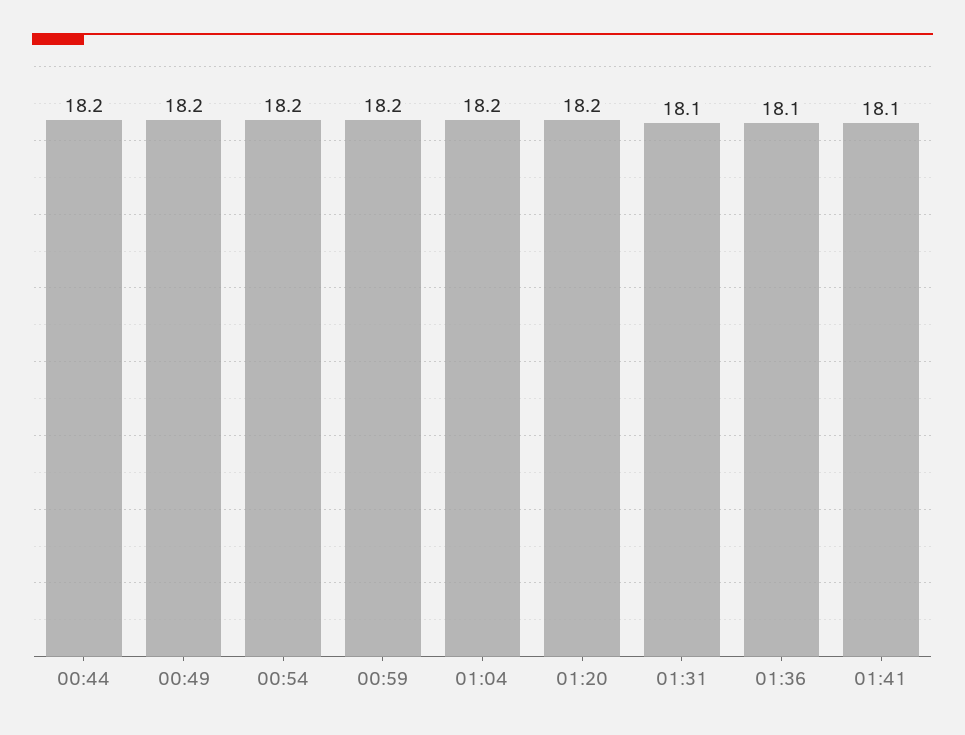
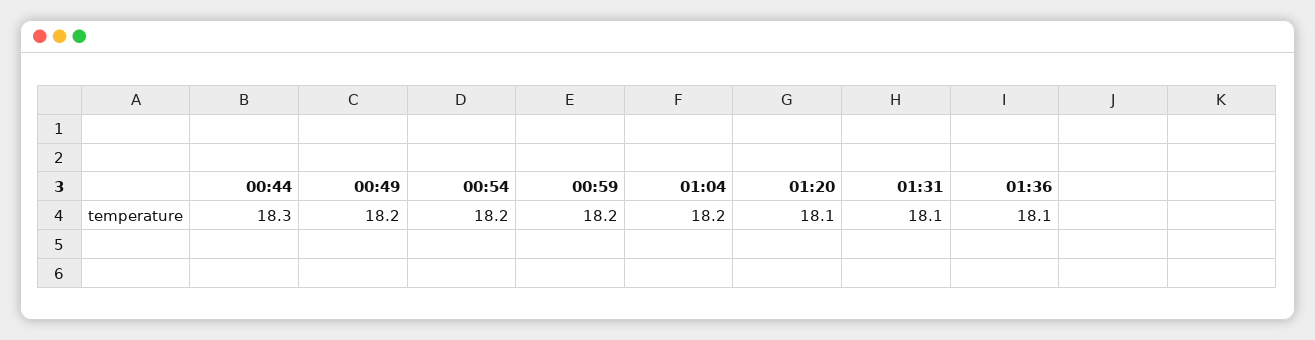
00:44: 18.2 -> 18.3
01:20: 18.2 -> 18.1
01:41: 18.1 -> none

